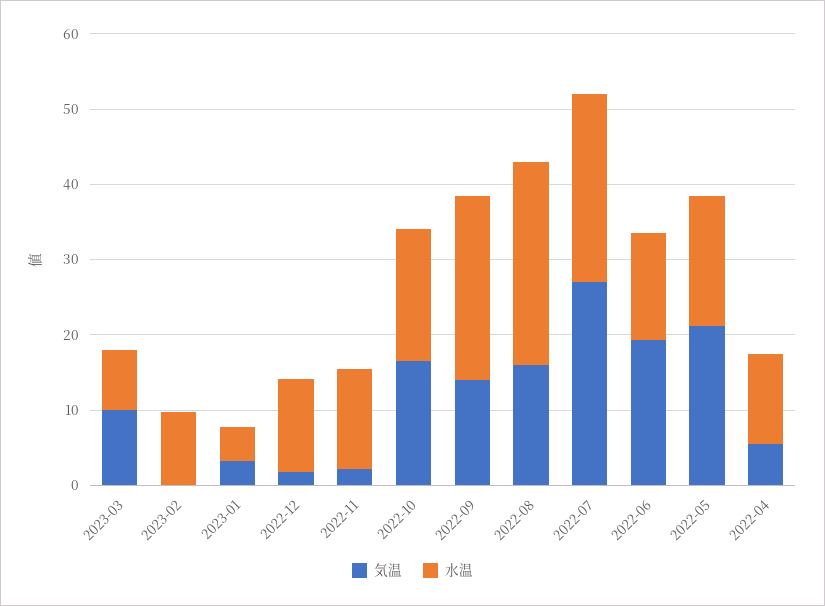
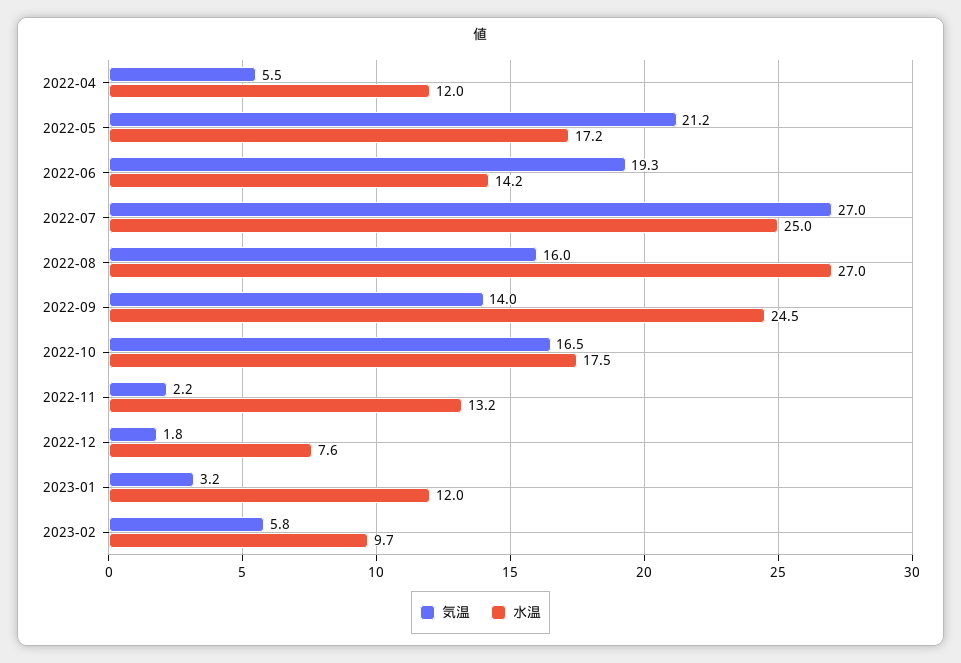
気温, 2023-03: 10 -> none
水温, 2023-03: 8 -> none
気温, 2023-02: 0 -> 5.8
水温, 2023-01: 4 -> 12
水温, 2022-12: 12 -> 7.6

